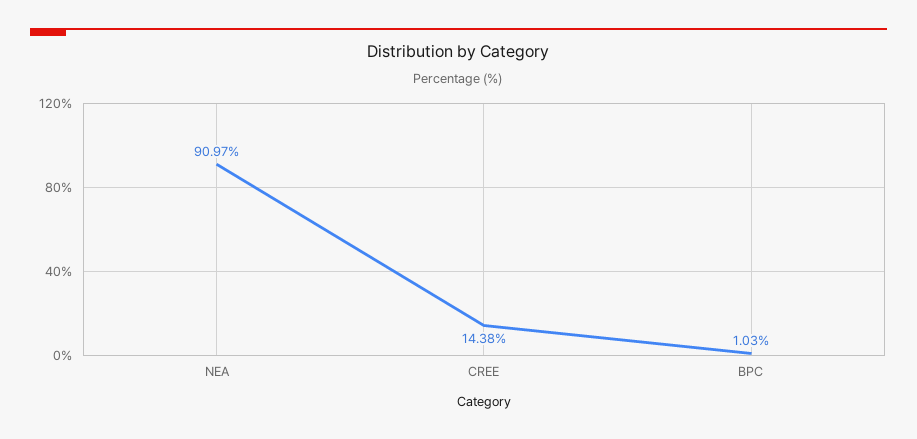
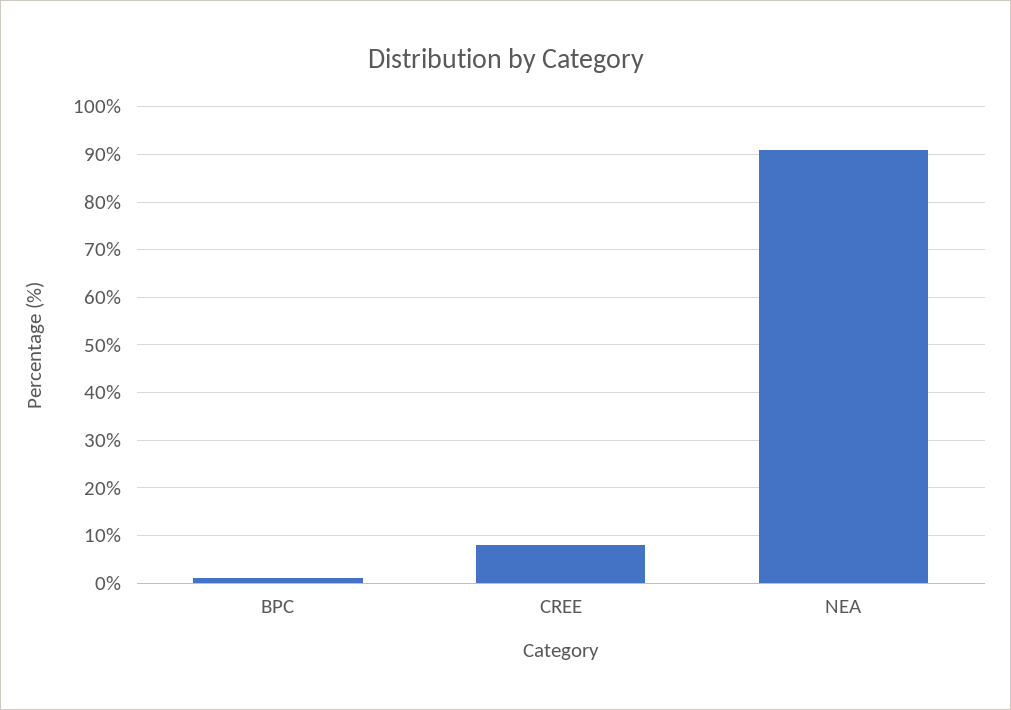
CREE: 14.38 -> 8

